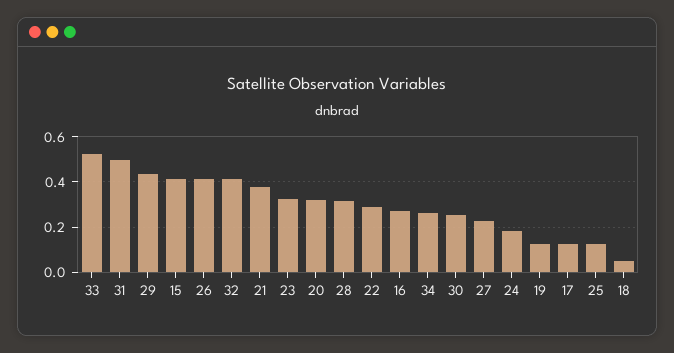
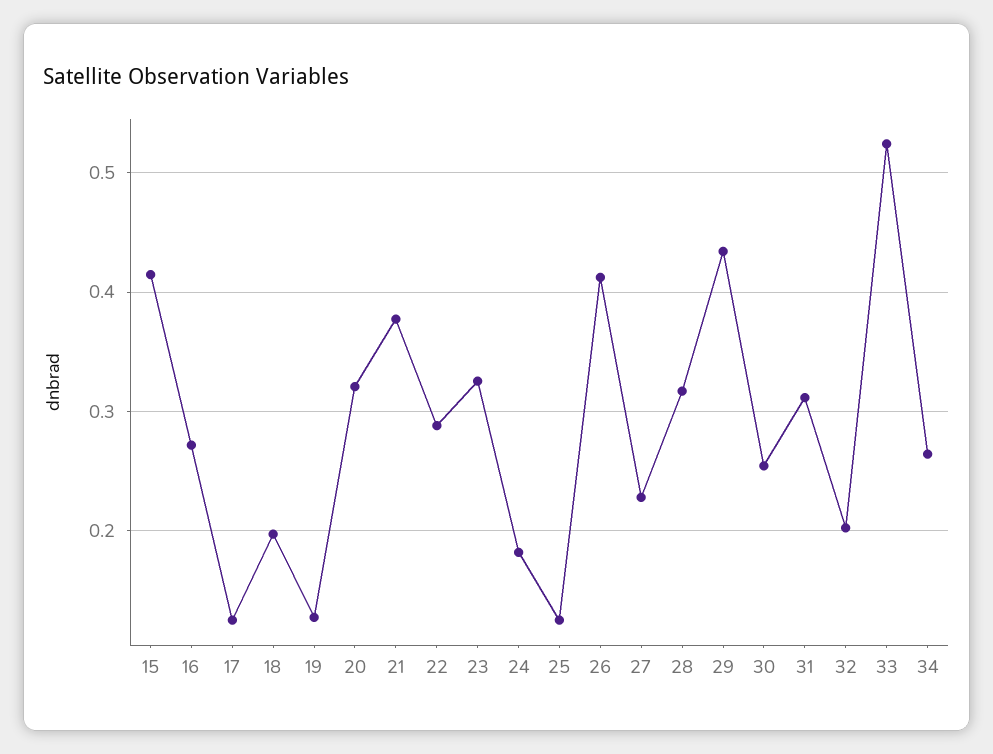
31: 0.5 -> 0.31
32: 0.4 -> 0.2
18: 0.05 -> 0.2

